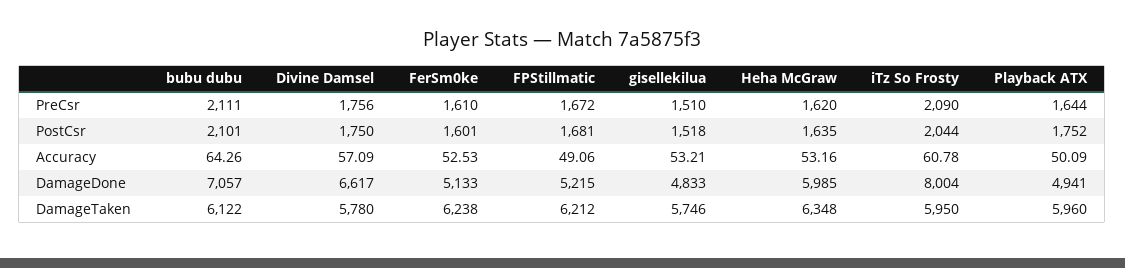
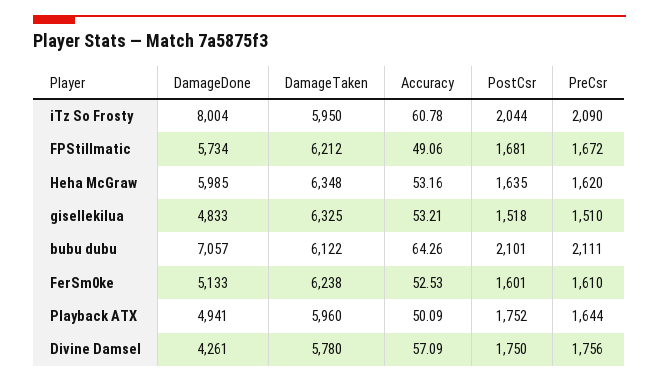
Divine Damsel, DamageDone: 6617 -> 4261
FPStillmatic, DamageDone: 5215 -> 5734
gisellekilua, DamageTaken: 5746 -> 6325

